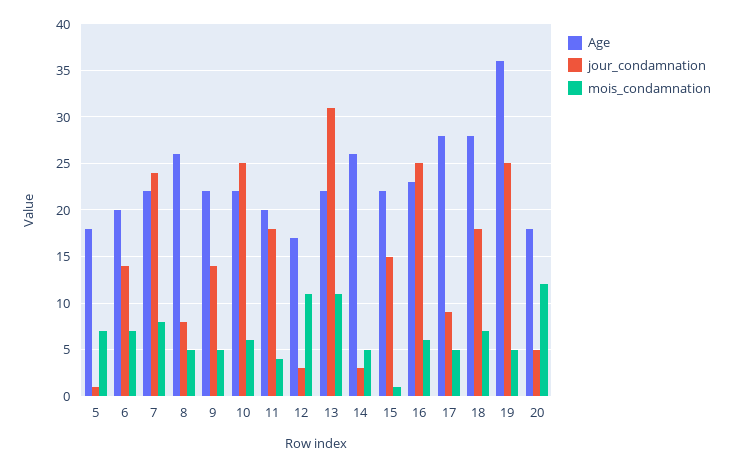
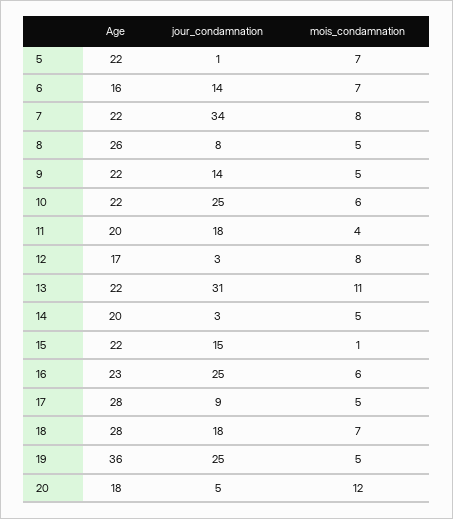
Age, 5: 18 -> 22
Age, 6: 20 -> 16
jour_condamnation, 7: 24 -> 34
mois_condamnation, 12: 11 -> 8
Age, 14: 26 -> 20

